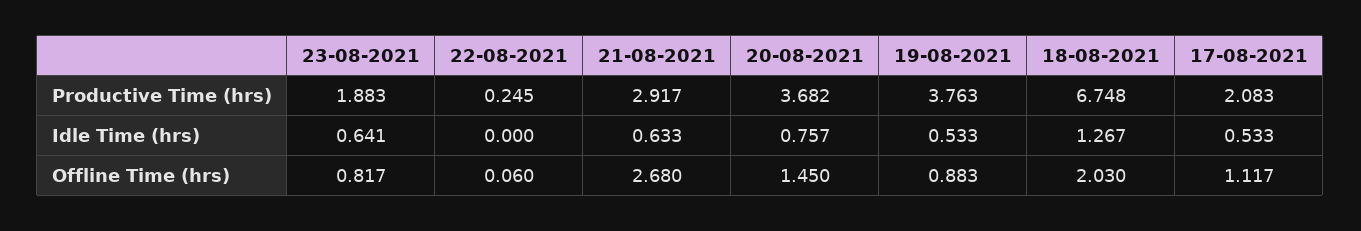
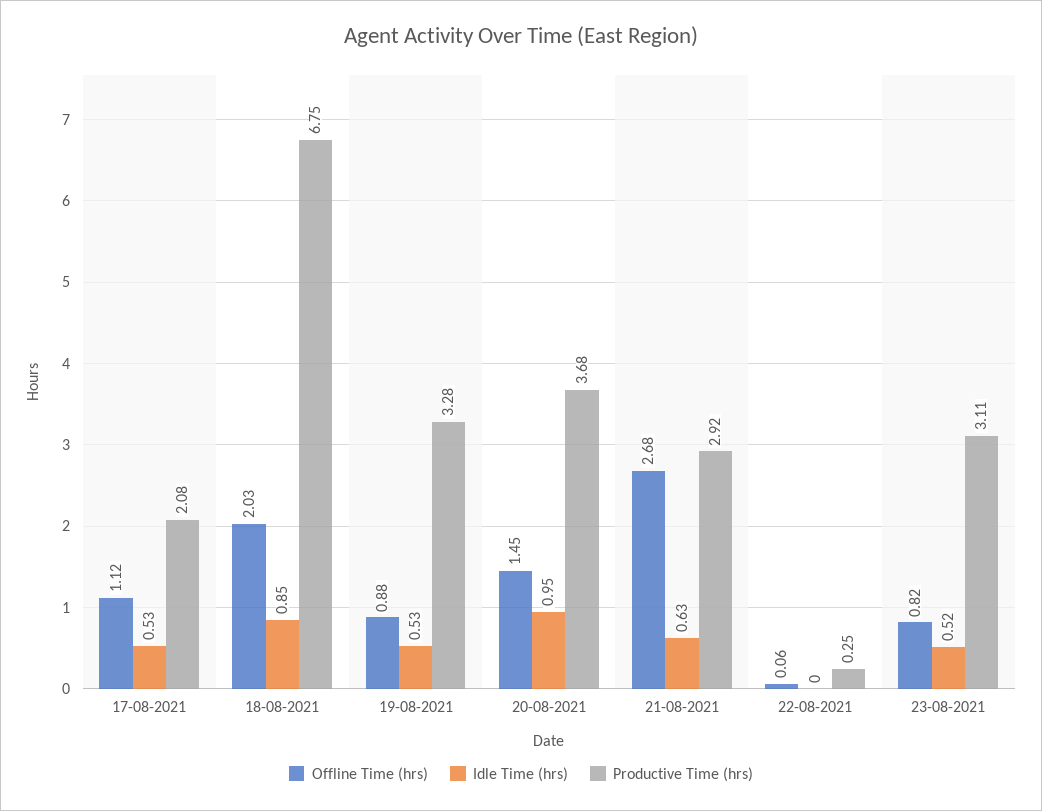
Productive Time (hrs), 23-08-2021: 1.883 -> 3.11
Productive Time (hrs), 19-08-2021: 3.763 -> 3.28
Idle Time (hrs), 23-08-2021: 0.641 -> 0.52
Idle Time (hrs), 20-08-2021: 0.757 -> 0.95
Idle Time (hrs), 18-08-2021: 1.267 -> 0.85

